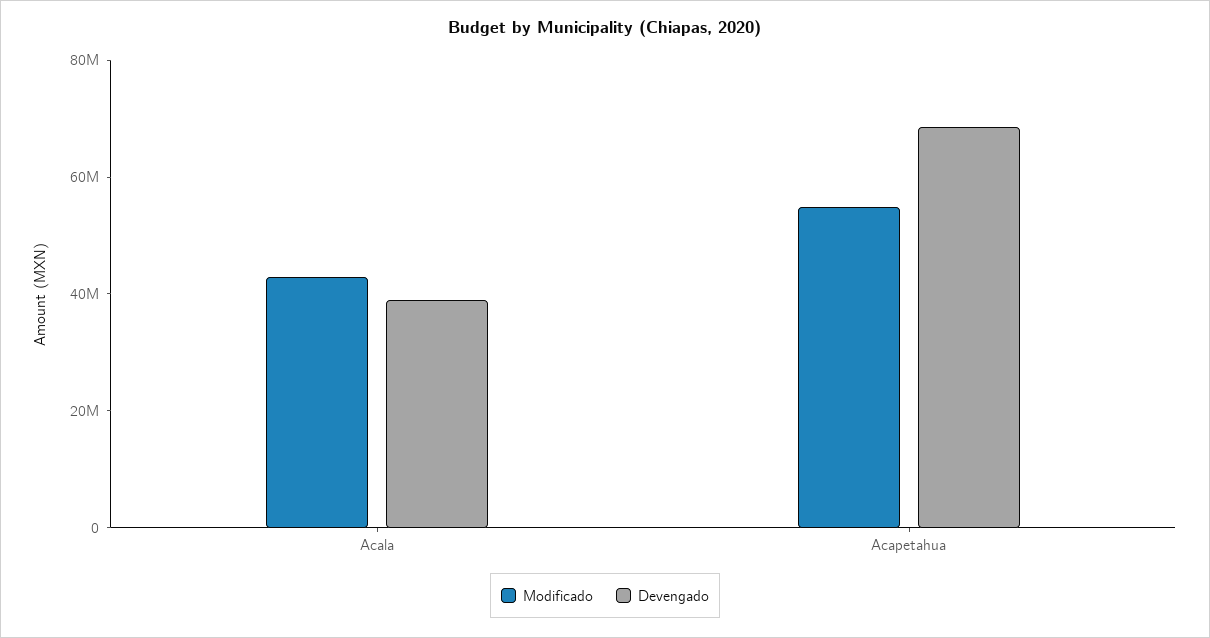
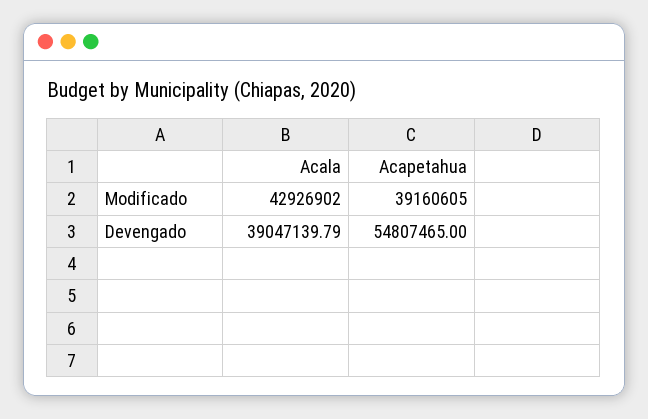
Modificado, Acapetahua: 55000000 -> 39160605
Devengado, Acapetahua: 70000000 -> 54807465

